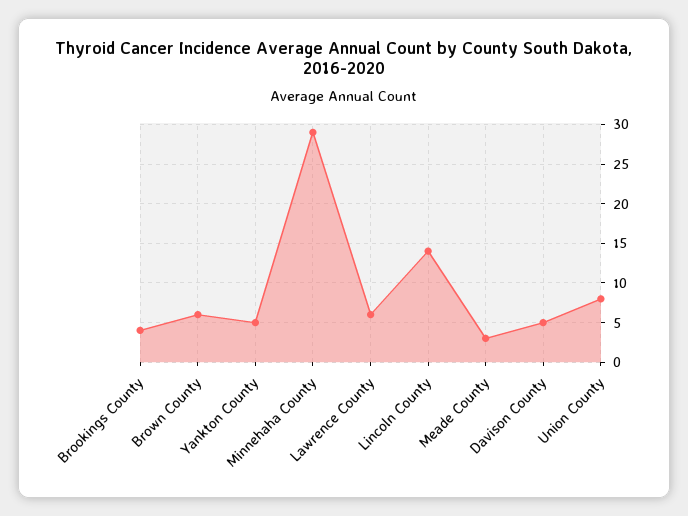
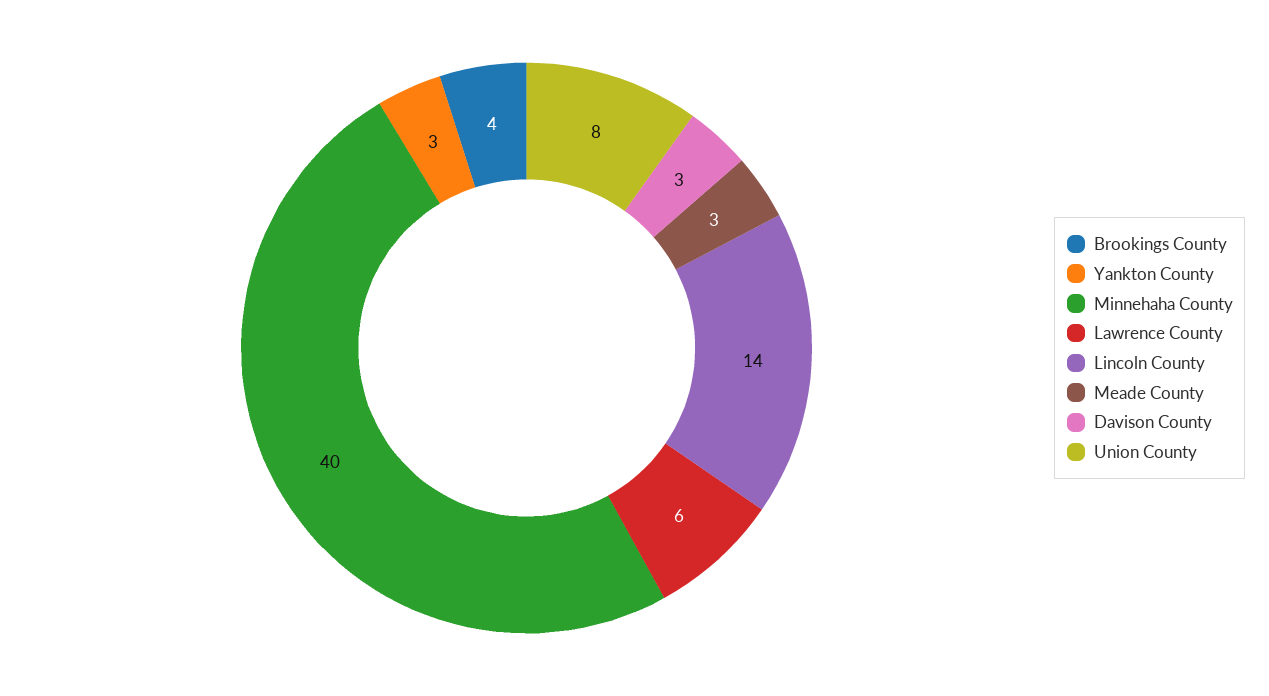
Brown County: 6 -> none
Yankton County: 5 -> 3
Minnehaha County: 29 -> 40
Davison County: 5 -> 3

